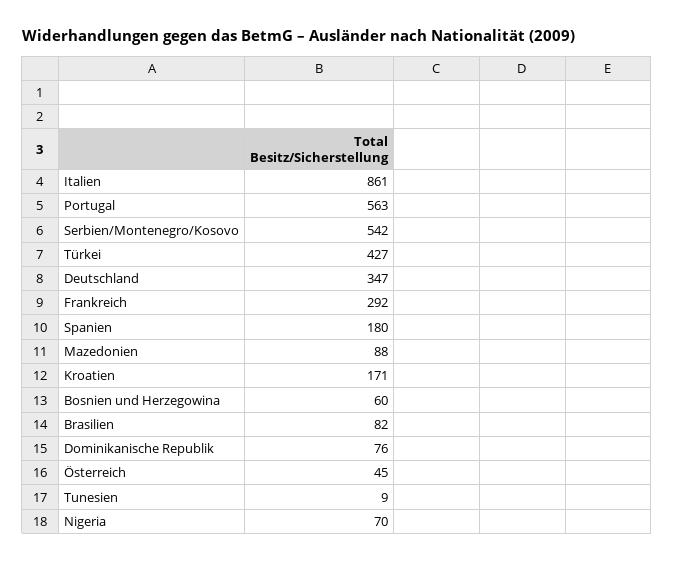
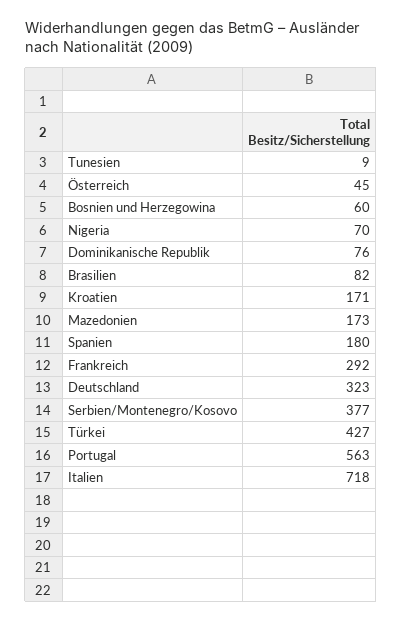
Italien: 861 -> 718
Serbien/Montenegro/Kosovo: 542 -> 377
Deutschland: 347 -> 323
Mazedonien: 88 -> 173

